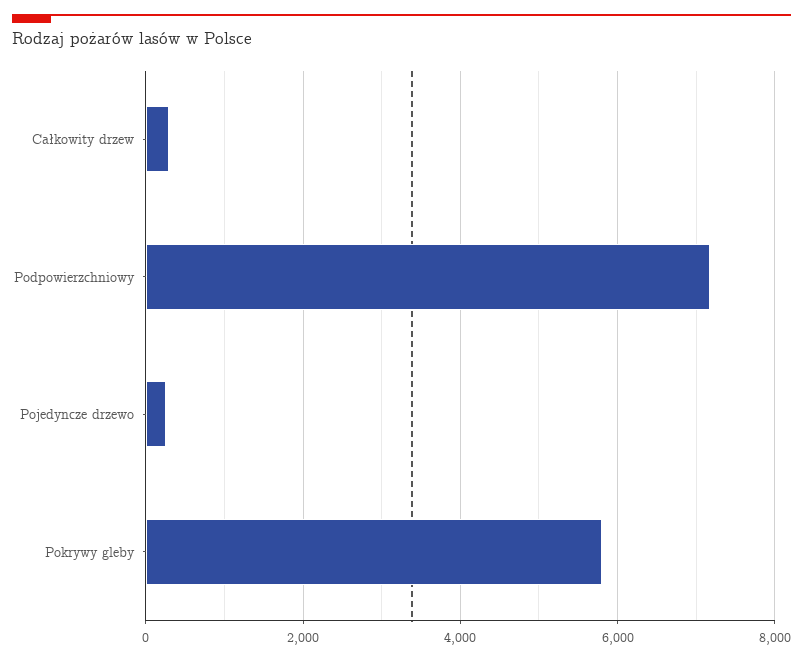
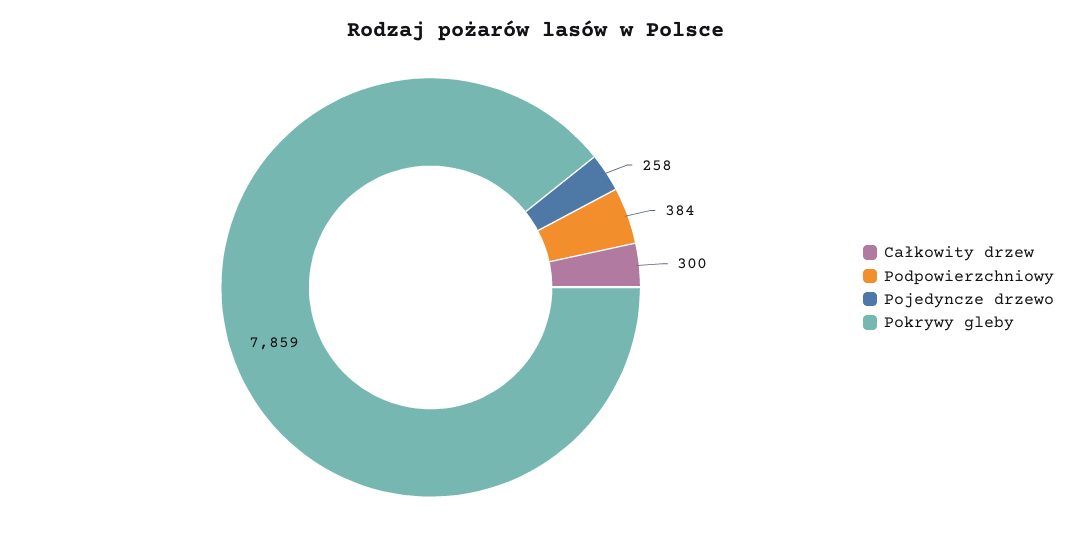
Podpowierzchniowy: 7200 -> 384
Pokrywy gleby: 5800 -> 7859

